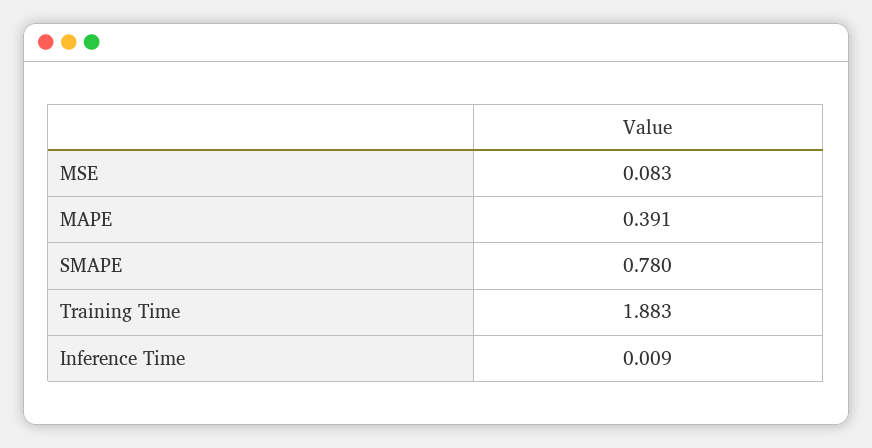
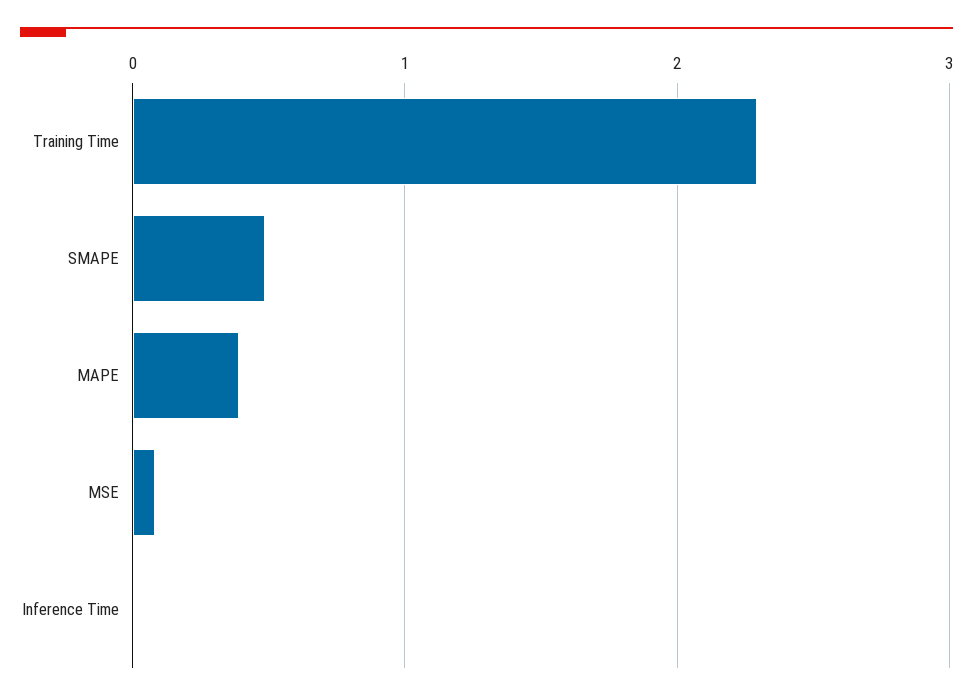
SMAPE: 0.78 -> 0.5
Training Time: 1.883 -> 2.3

